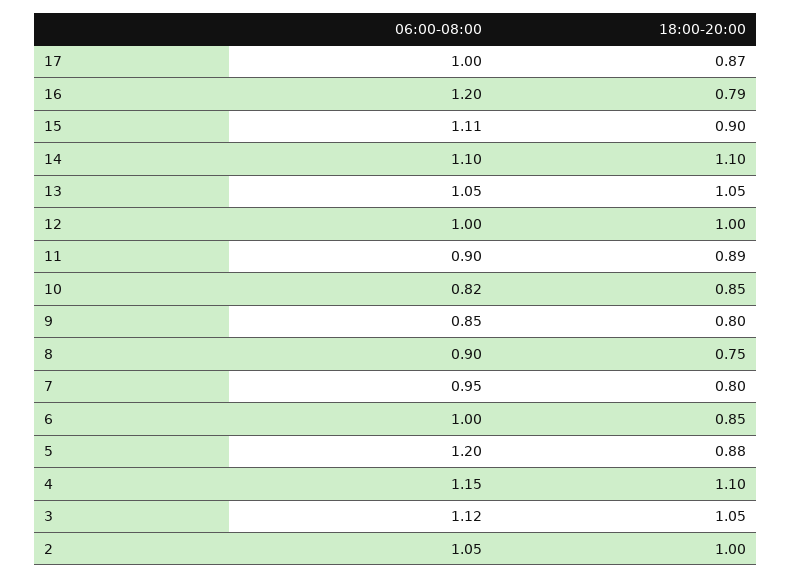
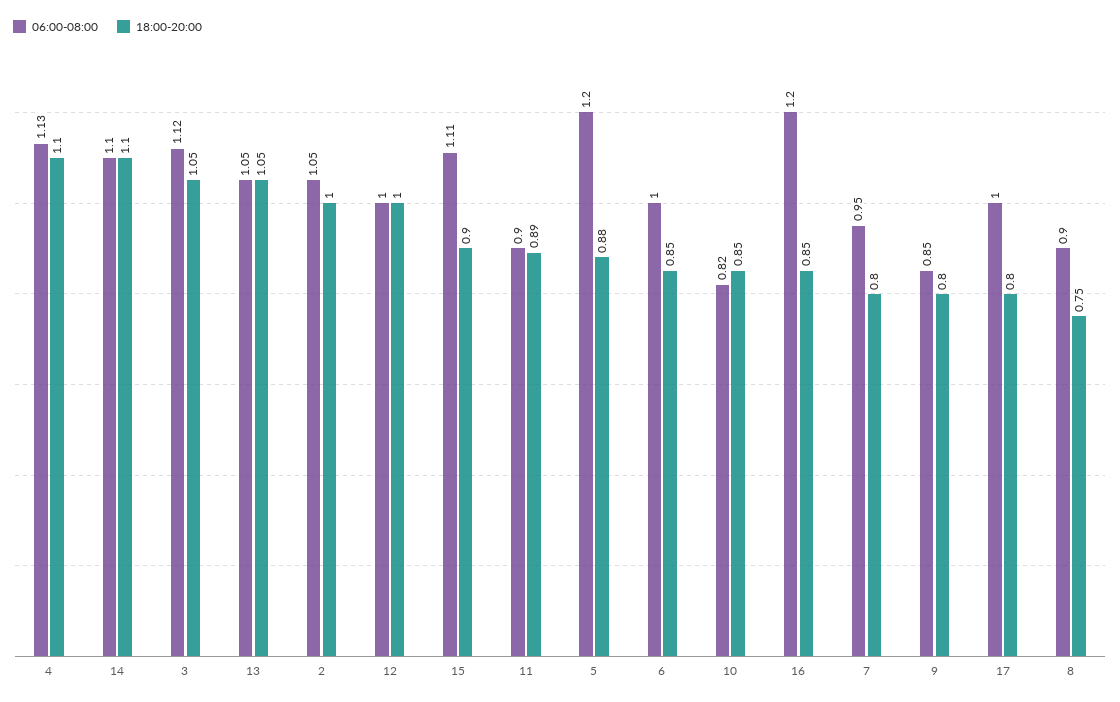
18:00-20:00, 17: 0.87 -> 0.8
18:00-20:00, 16: 0.79 -> 0.85
06:00-08:00, 4: 1.15 -> 1.13

